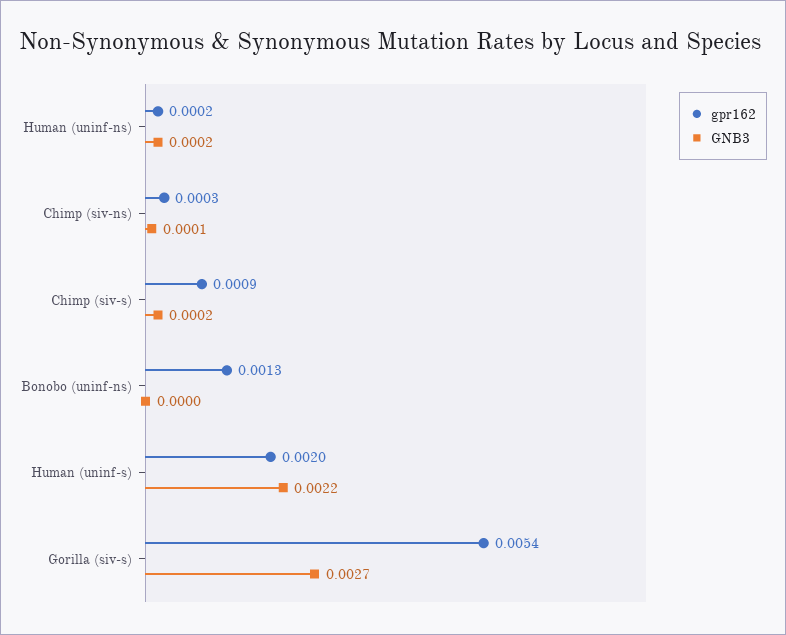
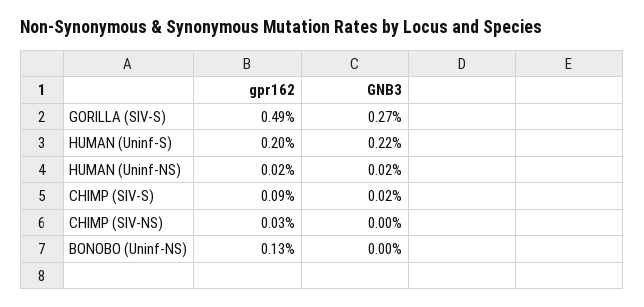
GNB3, Chimp (siv-ns): 0.0001 -> 0
gpr162, Gorilla (siv-s): 0.0054 -> 0.0049

